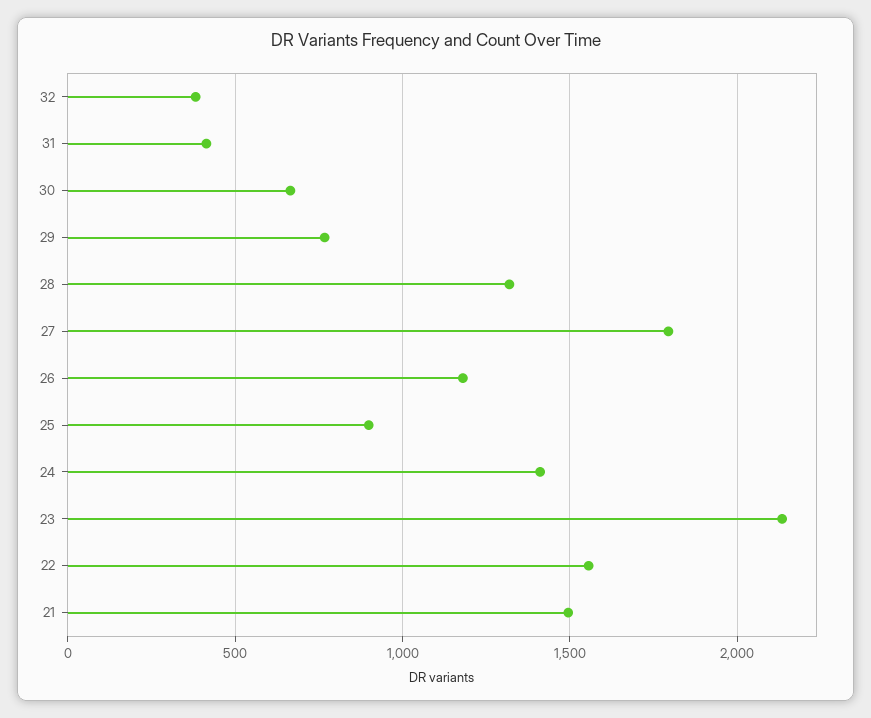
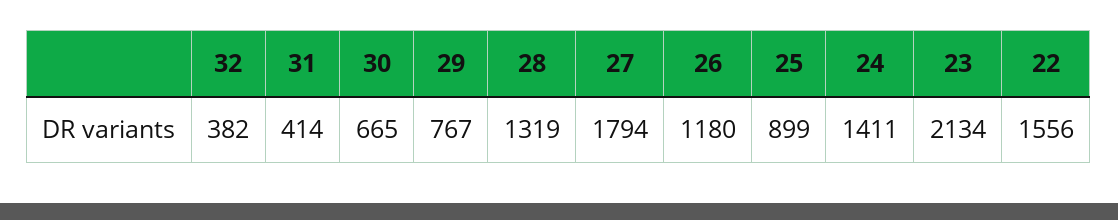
21: 1500 -> none

